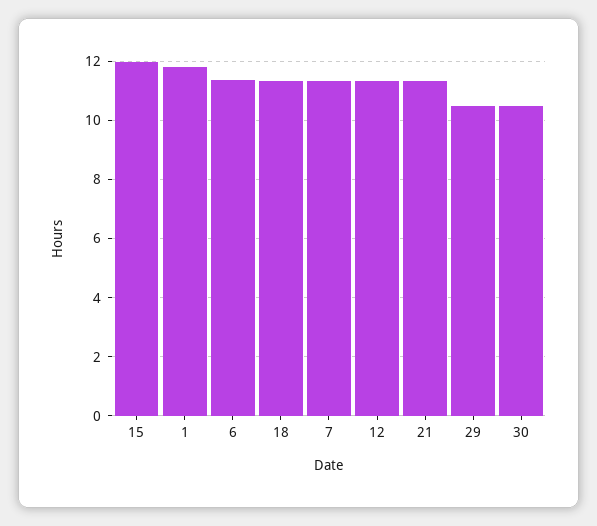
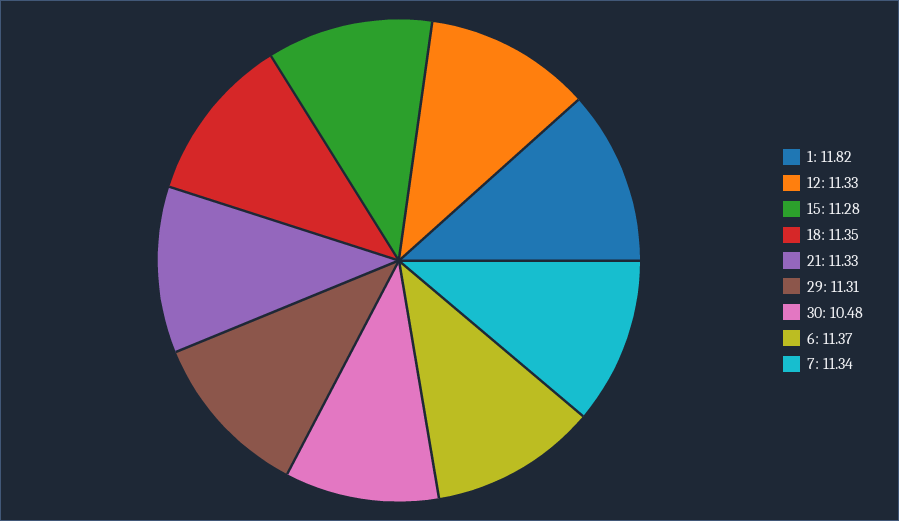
15: 12 -> 11.28
29: 10.5 -> 11.31

